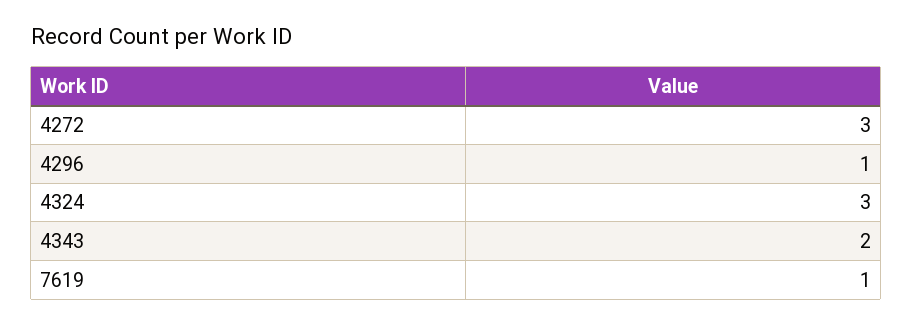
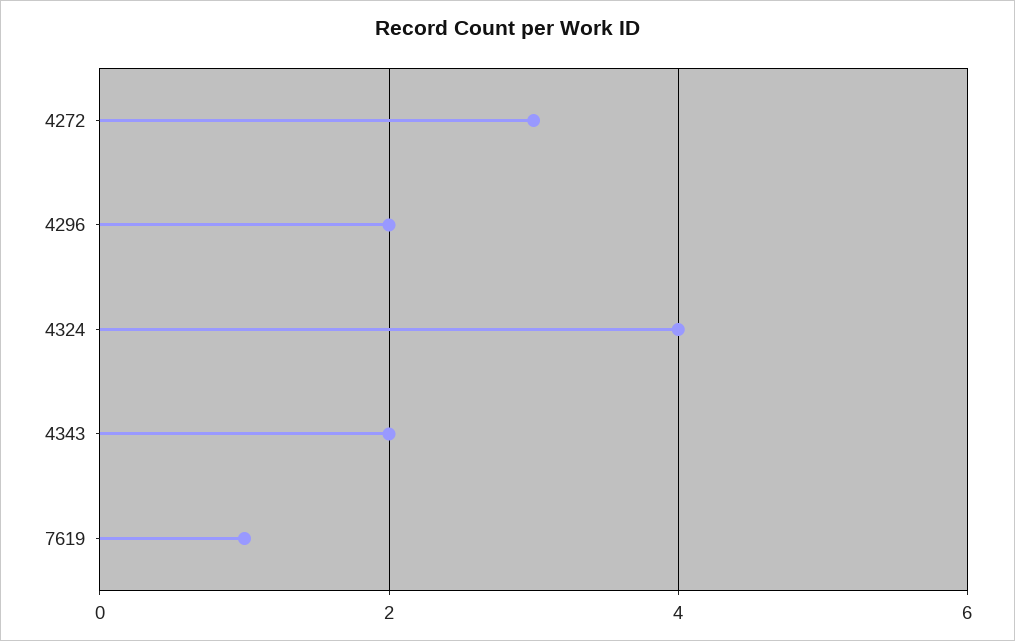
4296: 1 -> 2
4324: 3 -> 4

